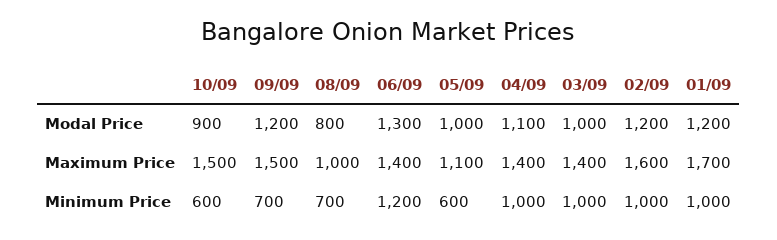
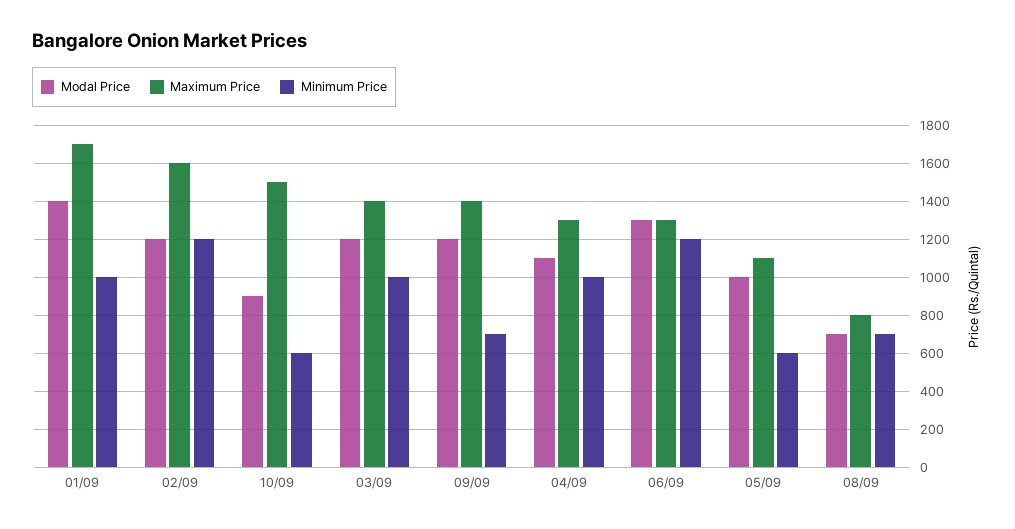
Modal Price, 08/09: 800 -> 700
Modal Price, 03/09: 1000 -> 1200
Modal Price, 01/09: 1200 -> 1400
Maximum Price, 09/09: 1500 -> 1400
Maximum Price, 08/09: 1000 -> 800
Maximum Price, 06/09: 1400 -> 1300
Maximum Price, 04/09: 1400 -> 1300
Minimum Price, 02/09: 1000 -> 1200

